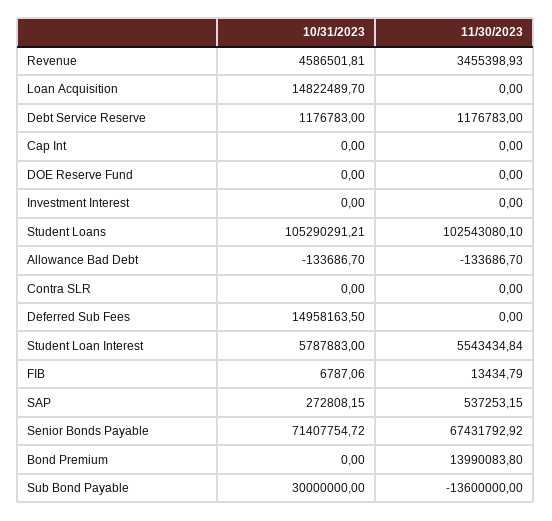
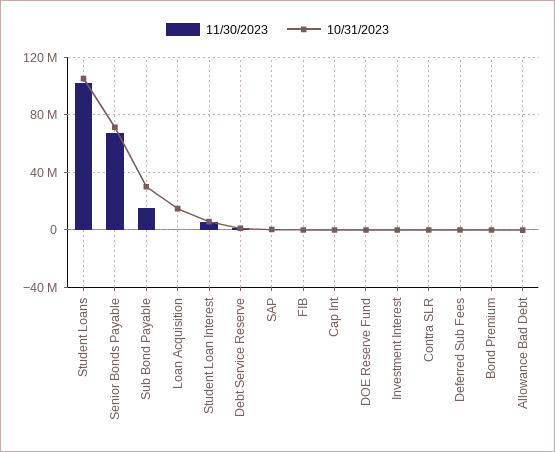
10/31/2023, Revenue: 4586501.81 -> none
11/30/2023, Revenue: 3455398.93 -> none
10/31/2023, Deferred Sub Fees: 14958163.5 -> 0
11/30/2023, Bond Premium: 13990083.8 -> 0
11/30/2023, Sub Bond Payable: -13600000 -> 15000000

